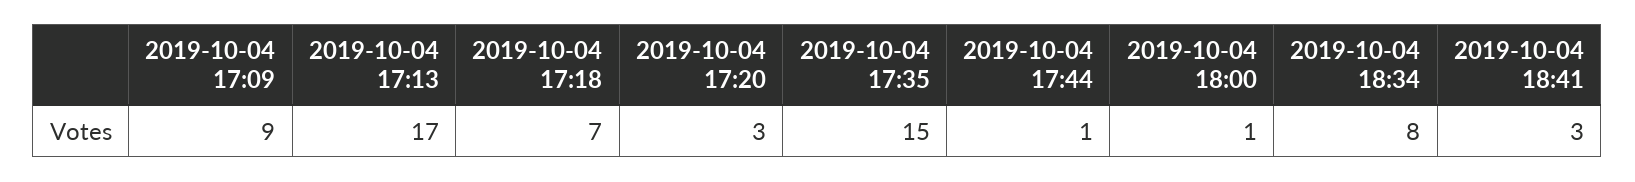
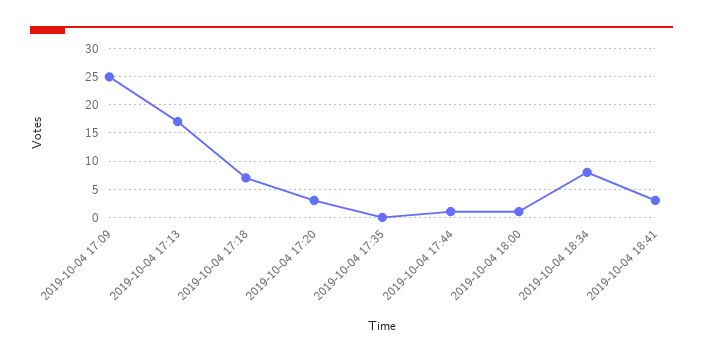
2019-10-04 17:09: 9 -> 25
2019-10-04 17:35: 15 -> 0

